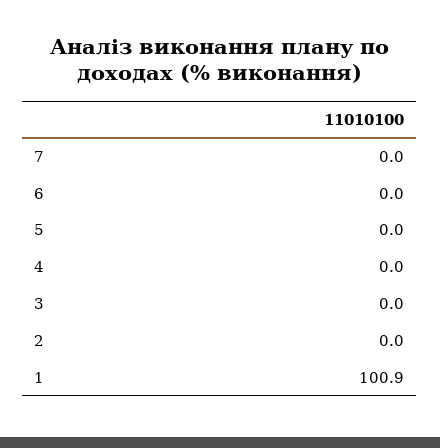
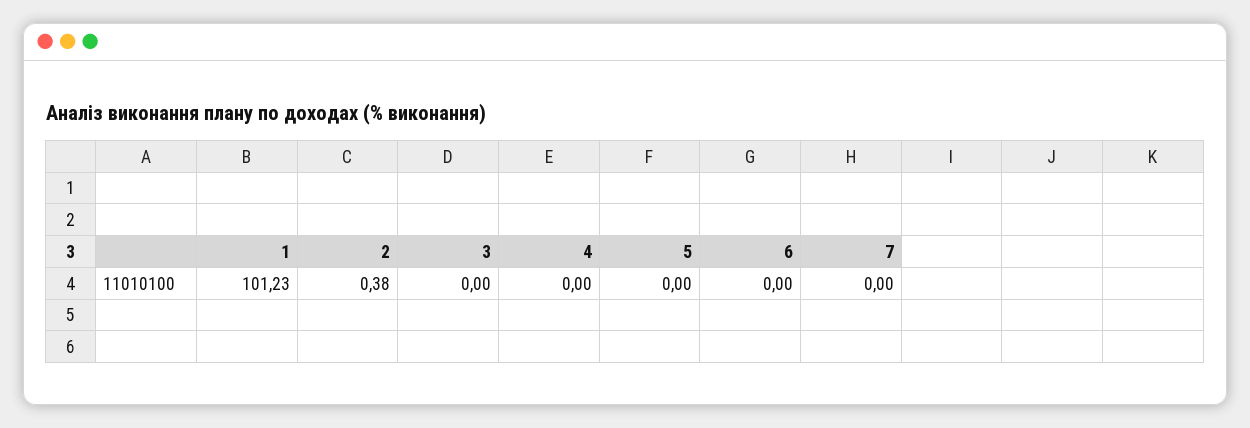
2: 0 -> 0.38
1: 100.9 -> 101.23

